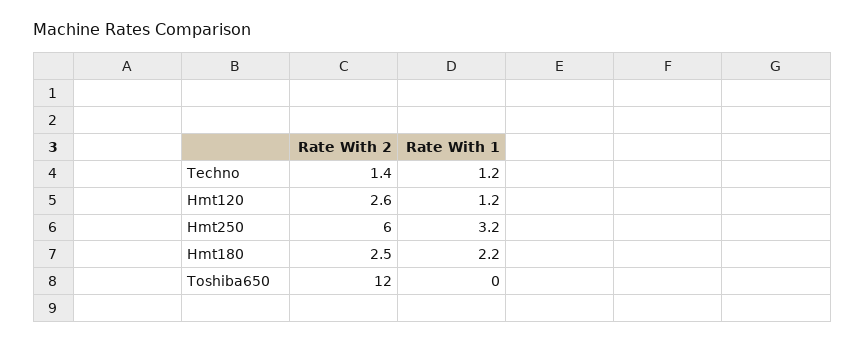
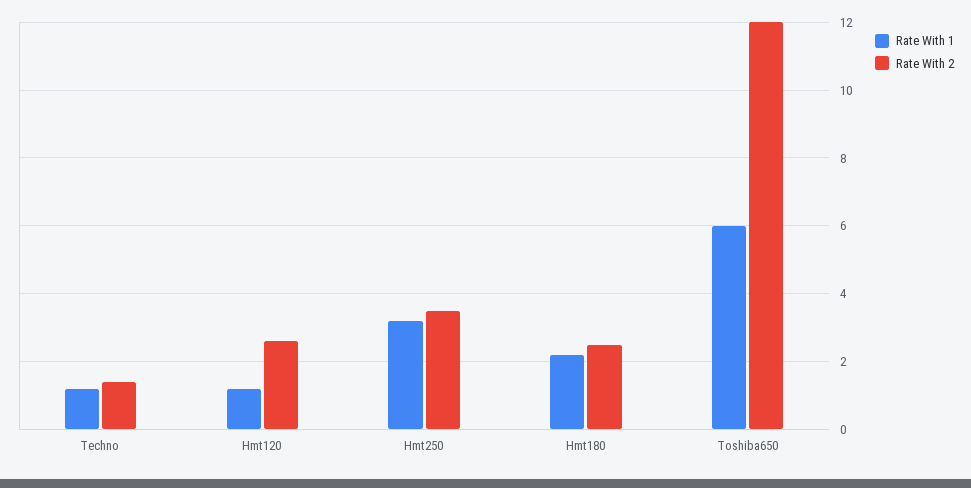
Rate With 2, Hmt250: 6 -> 3.5
Rate With 1, Toshiba650: 0 -> 6

